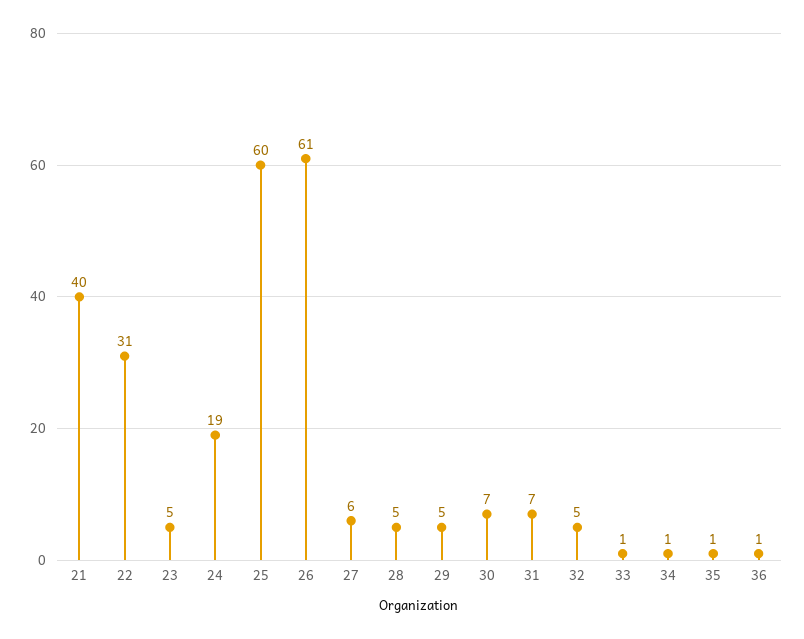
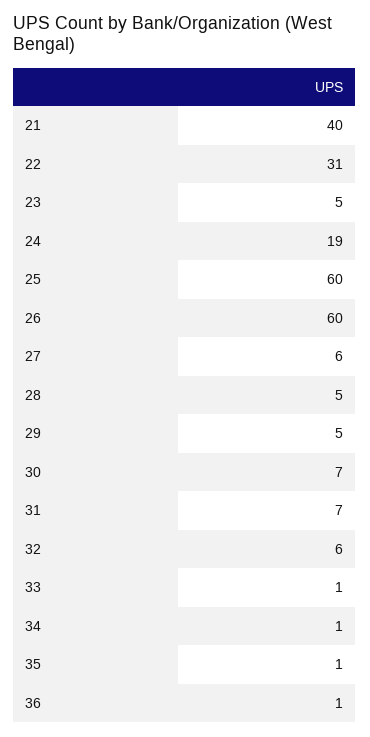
26: 61 -> 60
32: 5 -> 6

